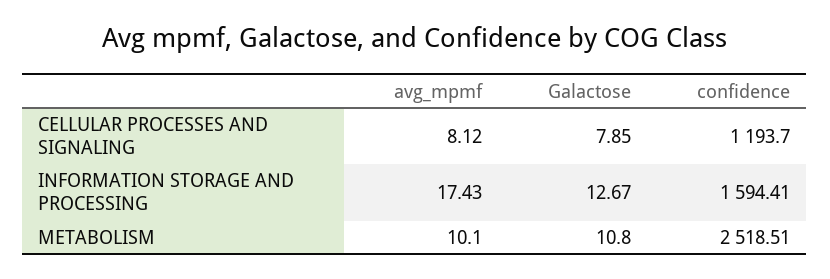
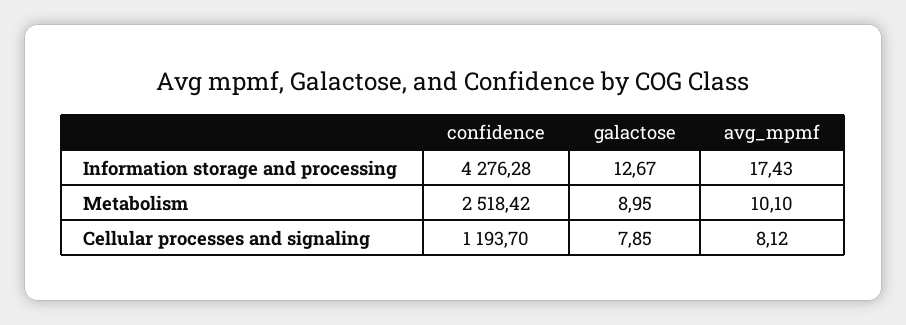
confidence, INFORMATION STORAGE AND PROCESSING: 1594.41 -> 4276.28
Galactose, METABOLISM: 10.8 -> 8.95
confidence, METABOLISM: 2518.51 -> 2518.42

